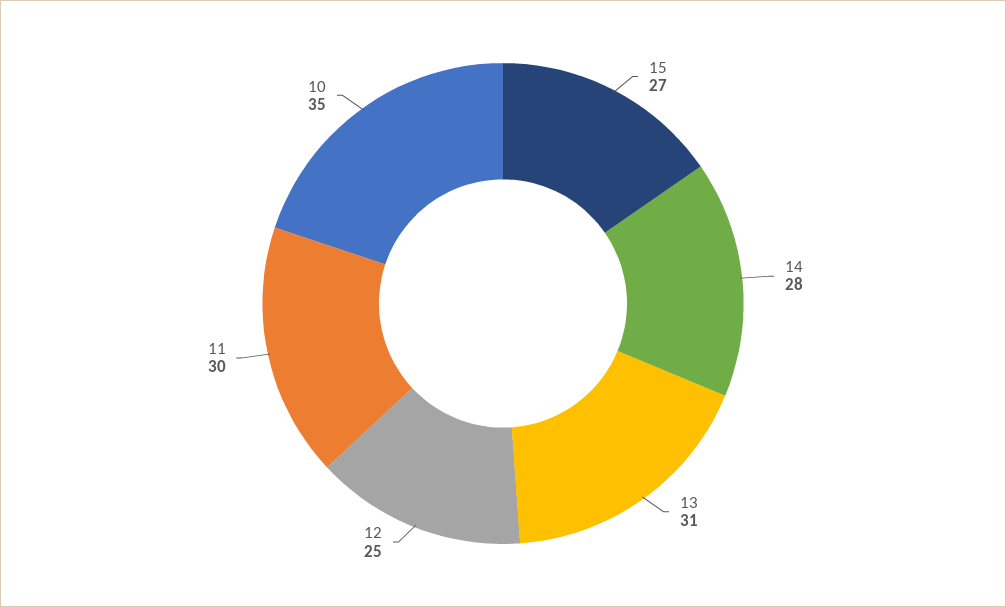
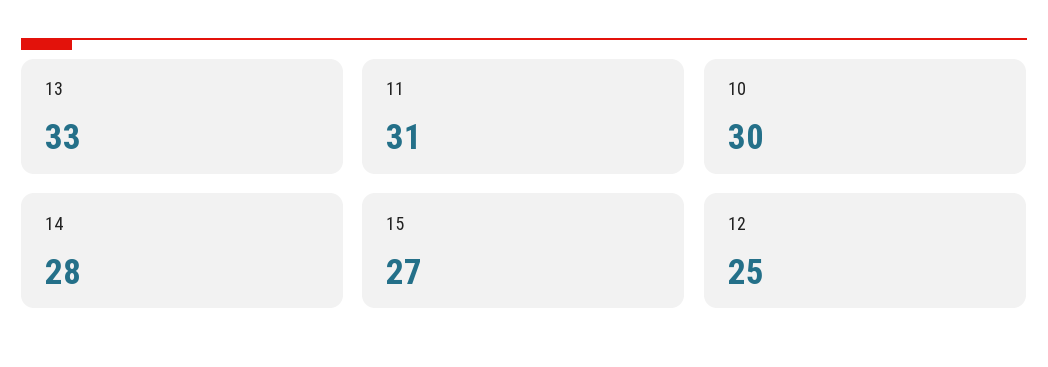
13: 31 -> 33
11: 30 -> 31
10: 35 -> 30

